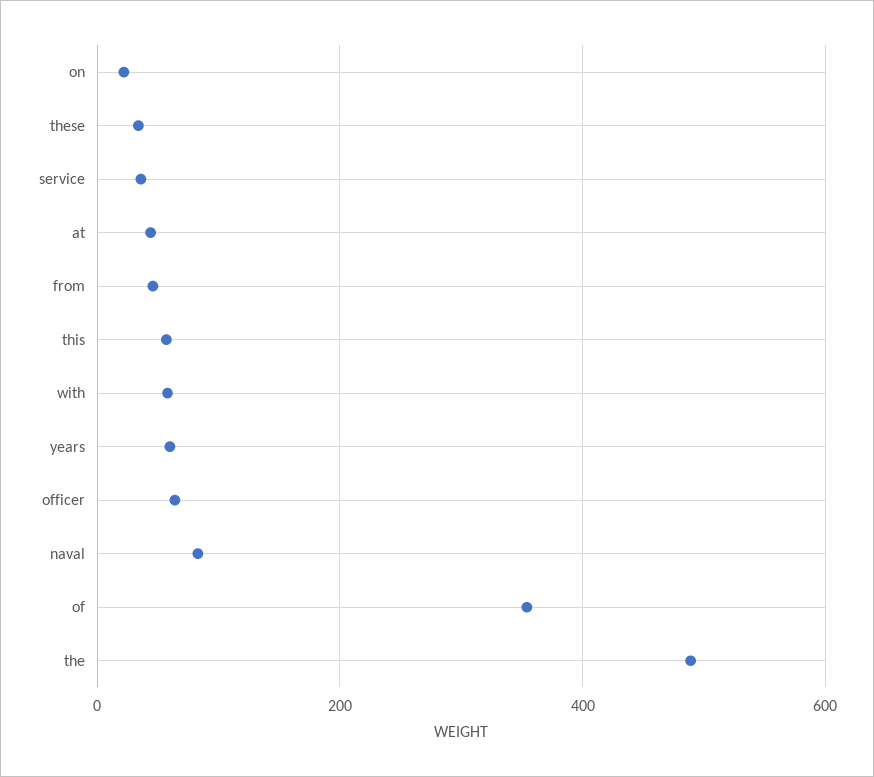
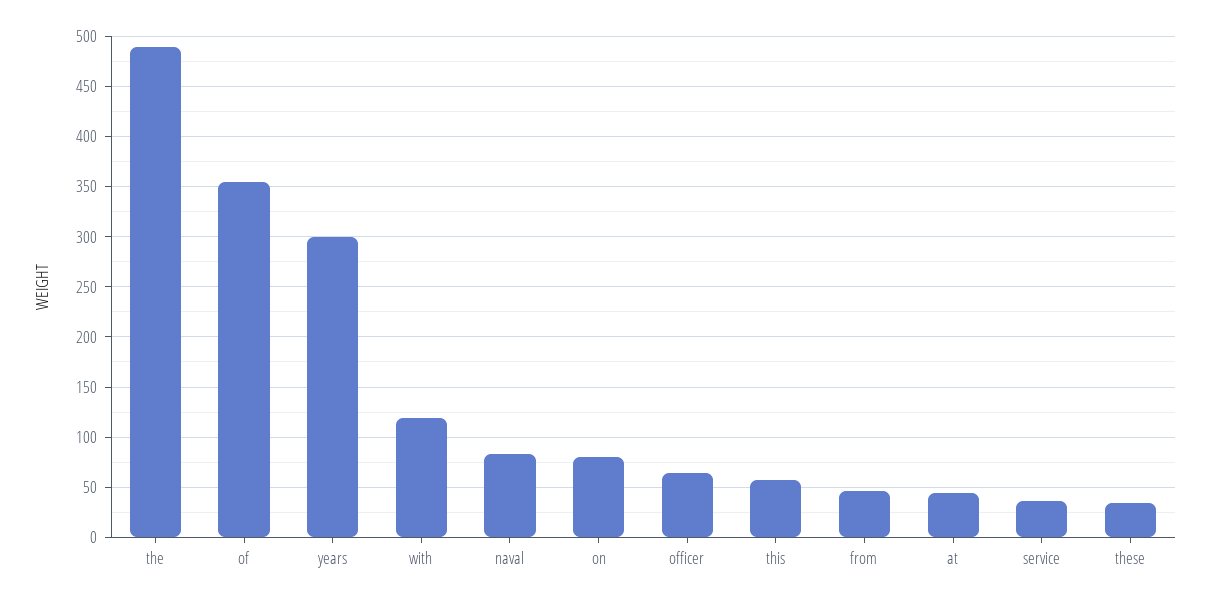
on: 20 -> 80
with: 60 -> 120
years: 60 -> 300

